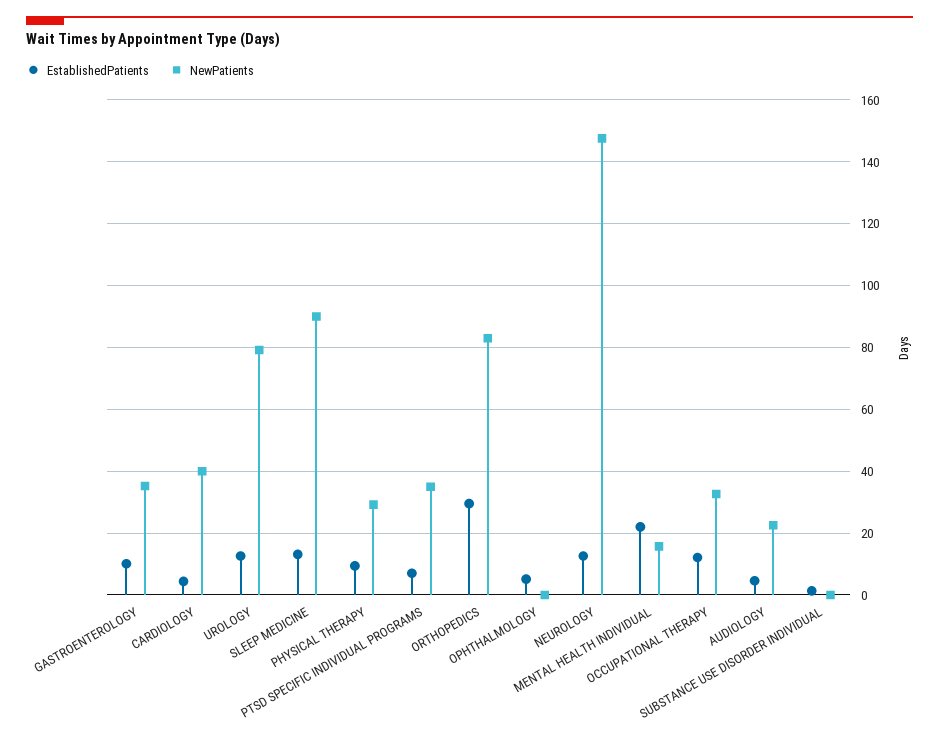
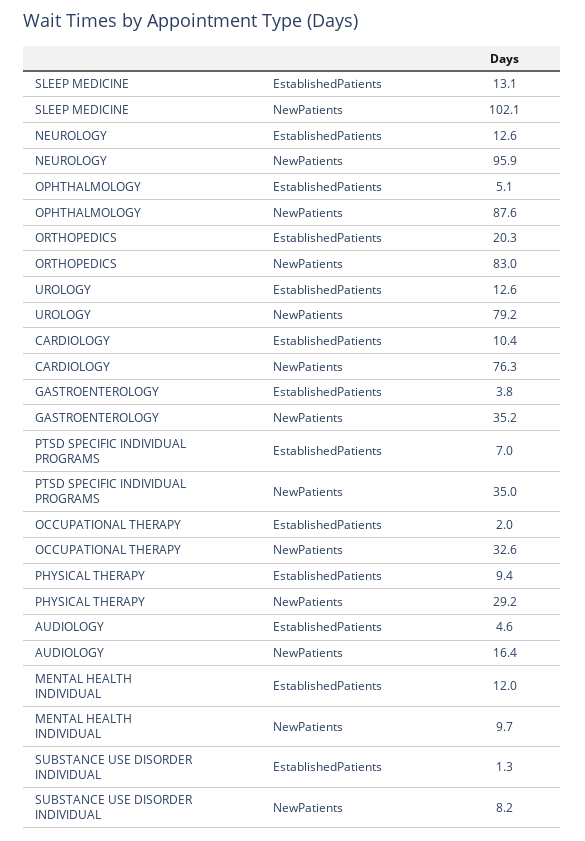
EstablishedPatients, GASTROENTEROLOGY: 10 -> 3.8
EstablishedPatients, CARDIOLOGY: 4 -> 10.4
NewPatients, CARDIOLOGY: 40 -> 76.3
NewPatients, SLEEP MEDICINE: 90 -> 102.1
EstablishedPatients, ORTHOPEDICS: 30 -> 20.3
NewPatients, OPHTHALMOLOGY: 0 -> 87.6
NewPatients, NEUROLOGY: 148 -> 95.9
EstablishedPatients, MENTAL HEALTH INDIVIDUAL: 22 -> 12
NewPatients, MENTAL HEALTH INDIVIDUAL: 16 -> 9.7
EstablishedPatients, OCCUPATIONAL THERAPY: 12 -> 2
NewPatients, AUDIOLOGY: 22 -> 16.4
NewPatients, SUBSTANCE USE DISORDER INDIVIDUAL: 0 -> 8.2

